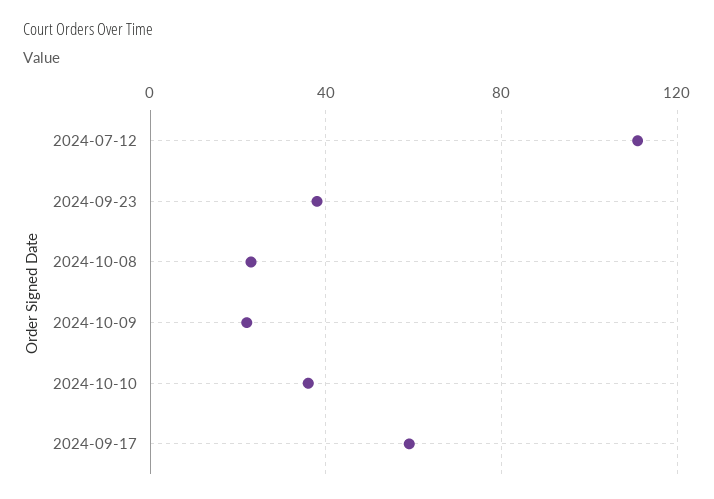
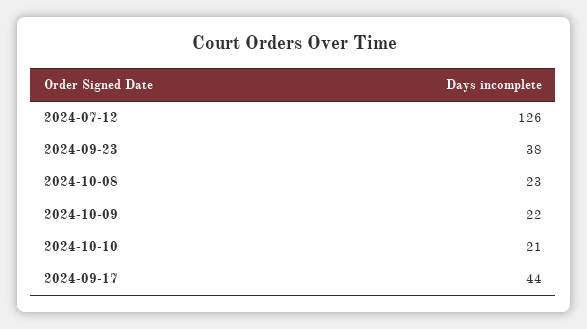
2024-07-12: 110 -> 126
2024-10-10: 35 -> 21
2024-09-17: 60 -> 44

